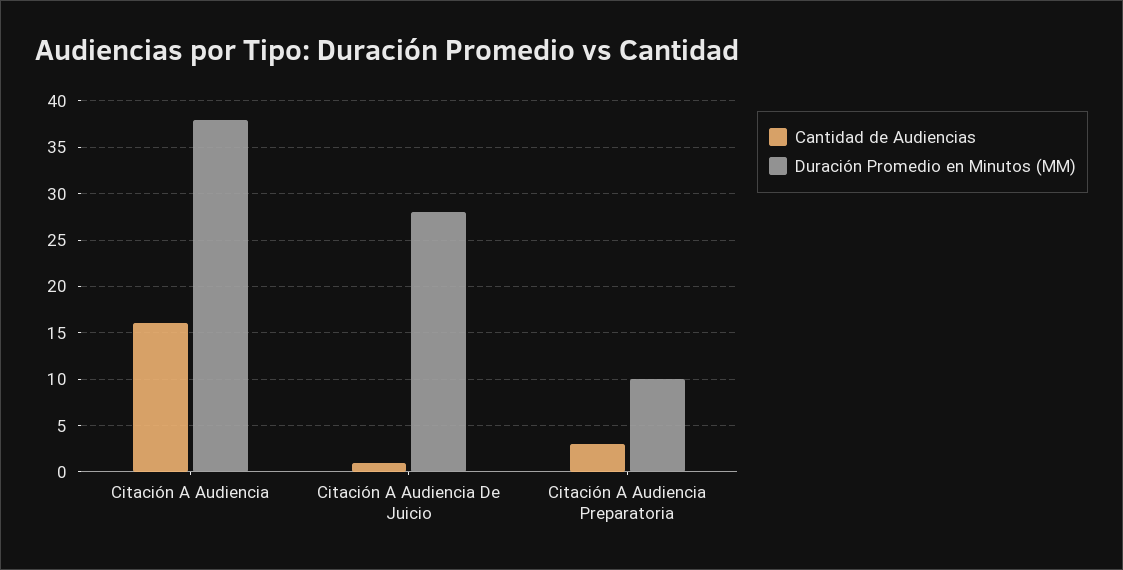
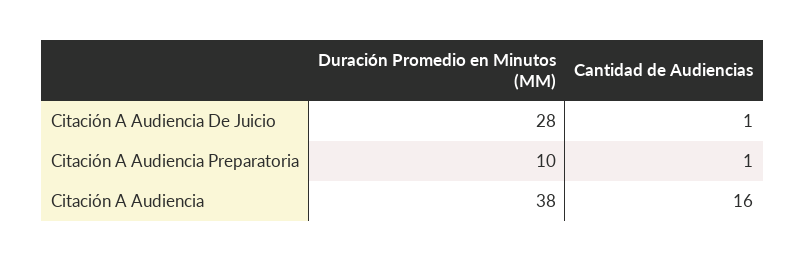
Cantidad de Audiencias, Citación A Audiencia Preparatoria: 3 -> 1

